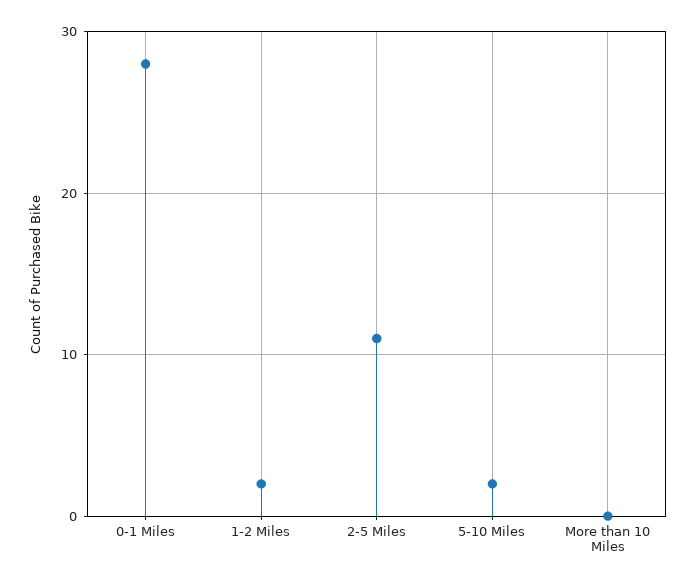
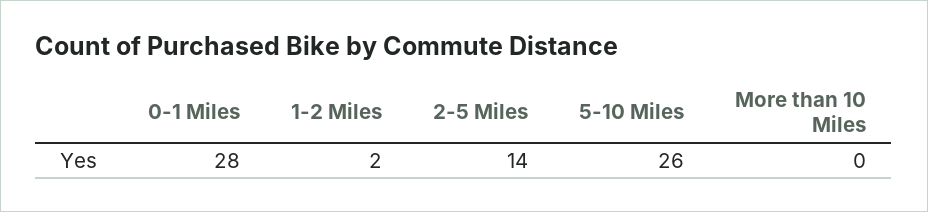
2-5 Miles: 11 -> 14
5-10 Miles: 2 -> 26

